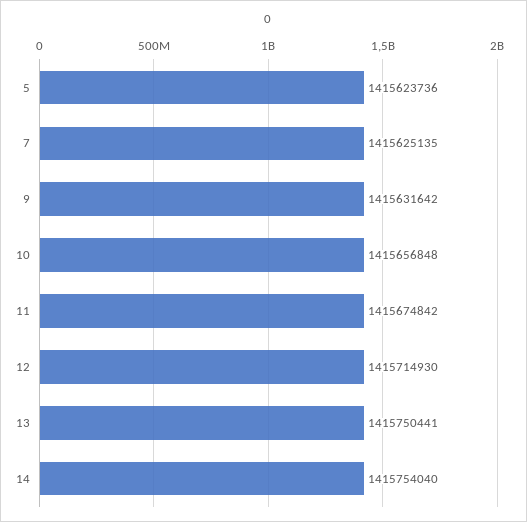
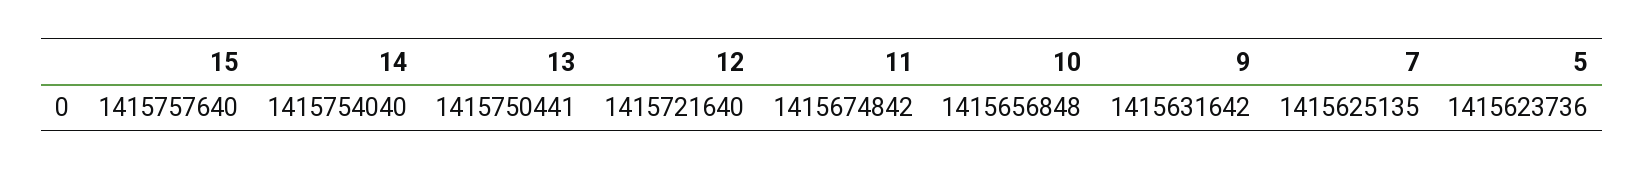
12: 1415714930 -> 1415721640
15: none -> 1415757640

